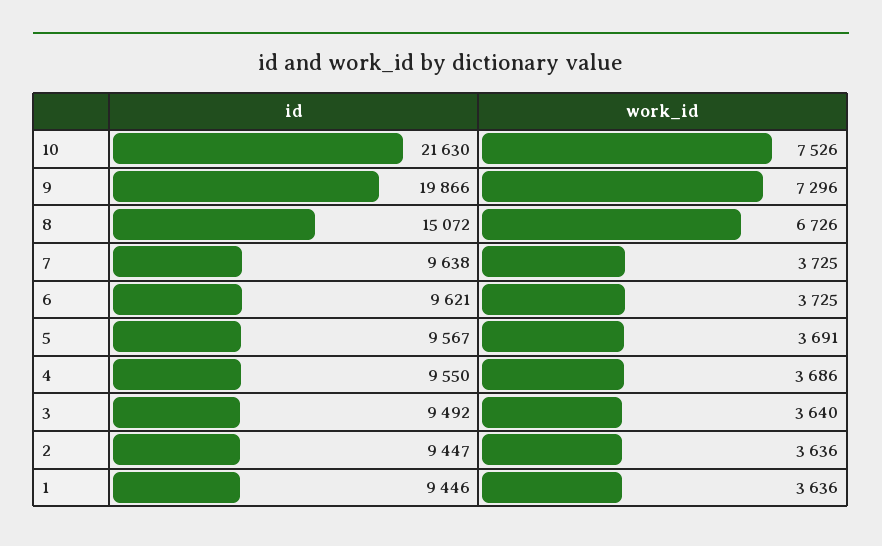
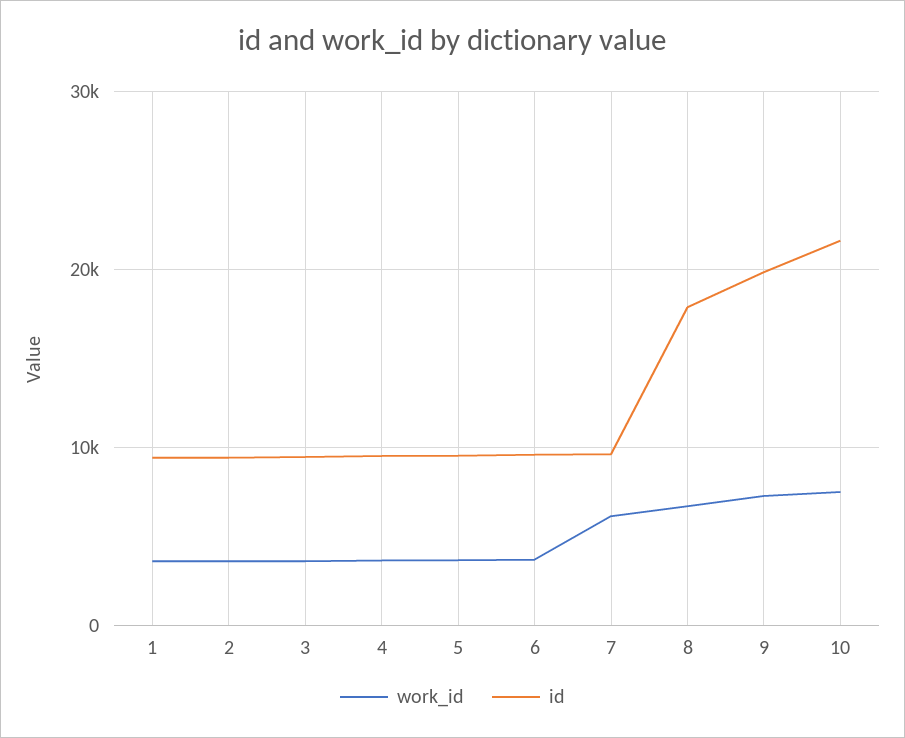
id, 8: 15072 -> 18000
work_id, 7: 3725 -> 6000

